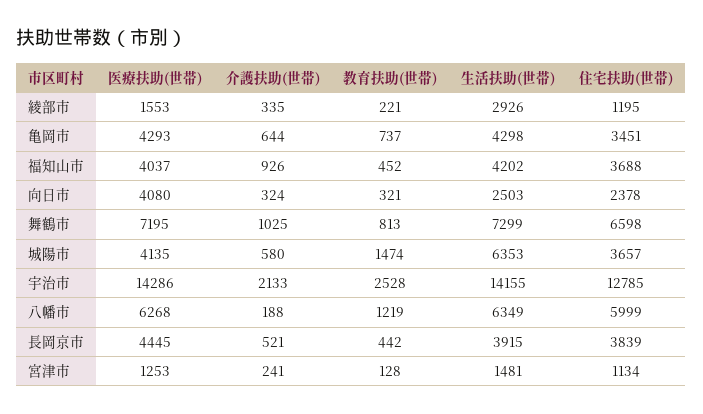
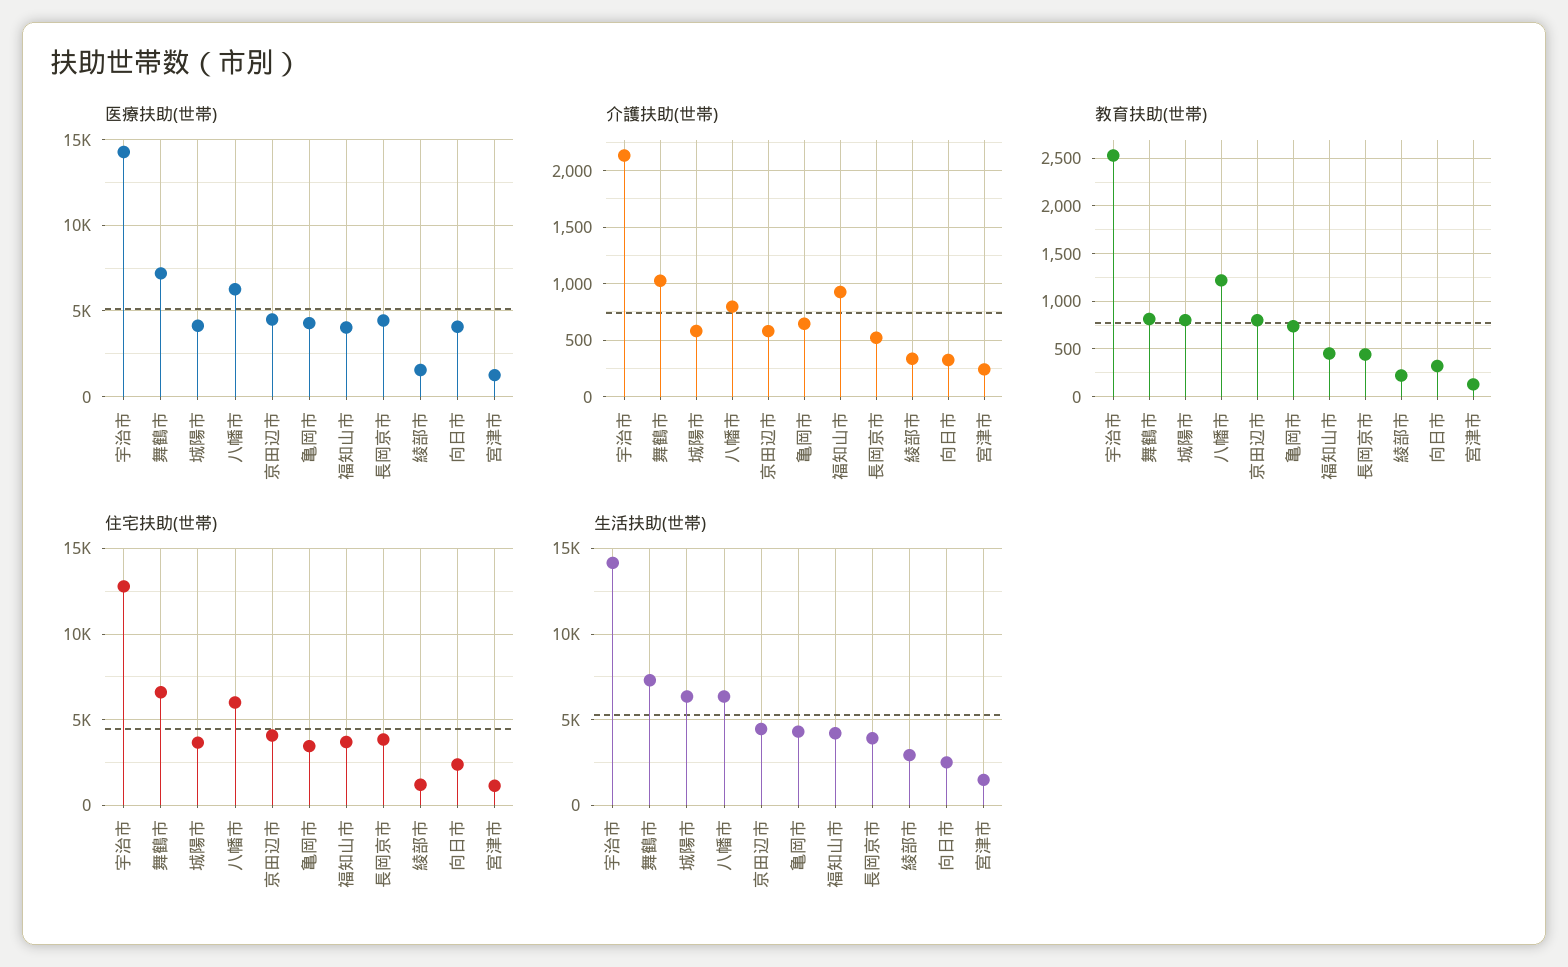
教育扶助(世帯), 城陽市: 1474 -> 800
介護扶助(世帯), 八幡市: 188 -> 800
医療扶助(世帯), 京田辺市: none -> 4500
介護扶助(世帯), 京田辺市: none -> 600
教育扶助(世帯), 京田辺市: none -> 800
住宅扶助(世帯), 京田辺市: none -> 4000
生活扶助(世帯), 京田辺市: none -> 4500

